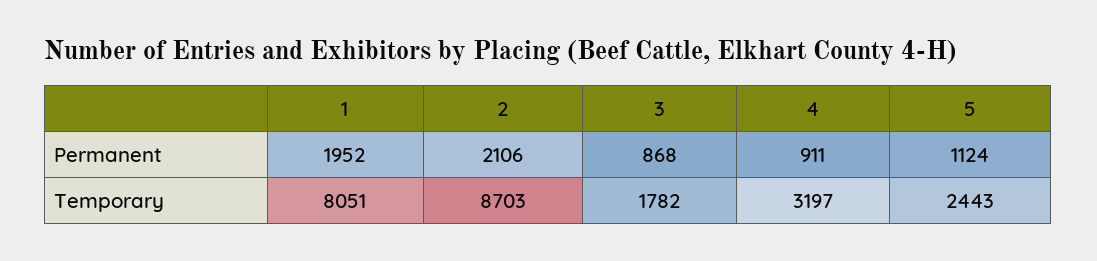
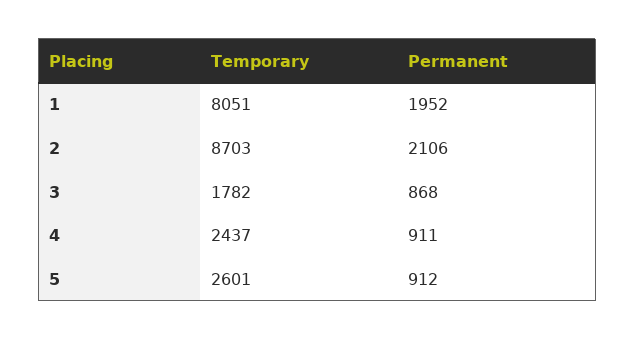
5, Permanent: 1124 -> 912
4, Temporary: 3197 -> 2437
5, Temporary: 2443 -> 2601

